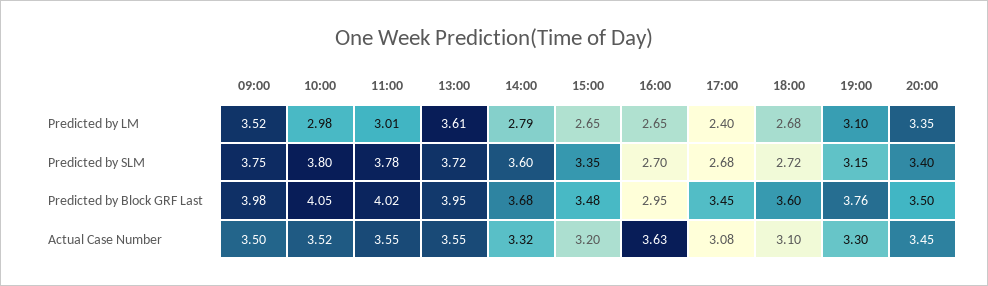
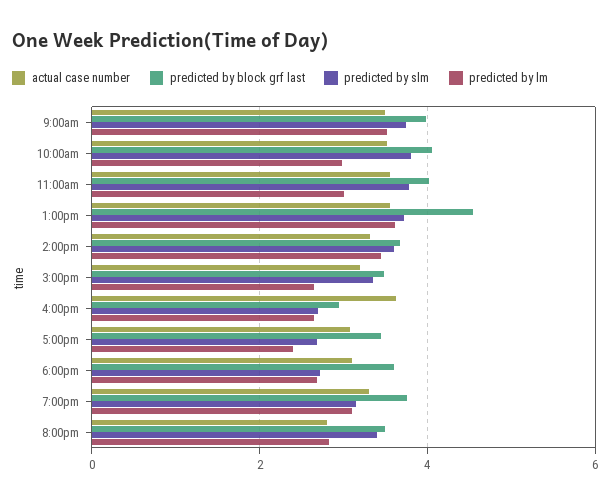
Predicted by LM, 14:00: 2.79 -> 3.4
Predicted by LM, 20:00: 3.35 -> 2.8
Predicted by Block GRF Last, 13:00: 3.95 -> 4.6
Actual Case Number, 20:00: 3.45 -> 2.8

